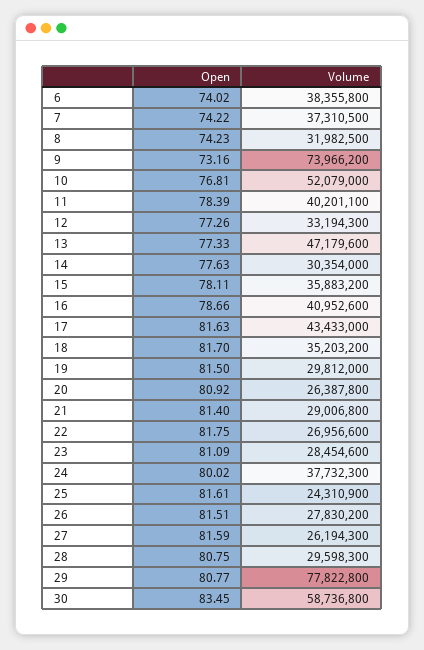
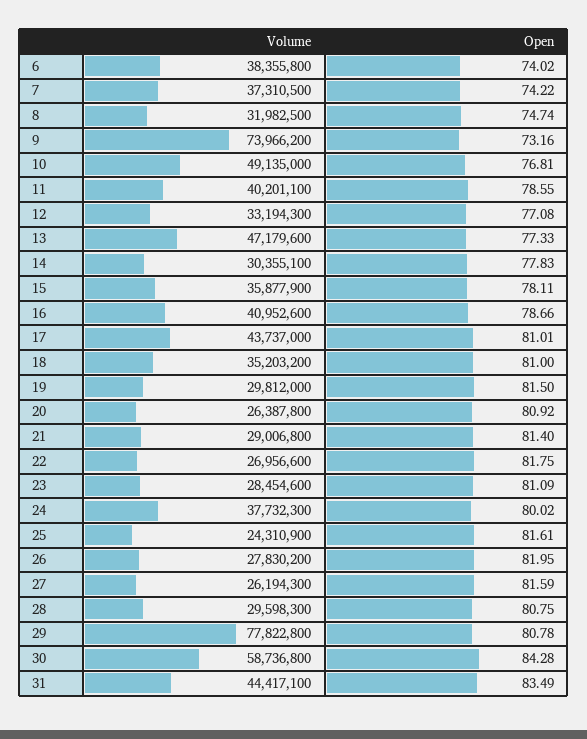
Open, 8: 74.23 -> 74.74
Volume, 10: 52079000 -> 49135000
Open, 11: 78.39 -> 78.55
Open, 12: 77.26 -> 77.08
Open, 14: 77.63 -> 77.83
Volume, 14: 30354000 -> 30355100
Volume, 15: 35883200 -> 35877900
Open, 17: 81.63 -> 81.01
Volume, 17: 43433000 -> 43737000
Open, 18: 81.7 -> 81
Open, 26: 81.51 -> 81.95
Open, 29: 80.77 -> 80.78
Open, 30: 83.45 -> 84.28
Volume, 31: none -> 44417100
Open, 31: none -> 83.49

